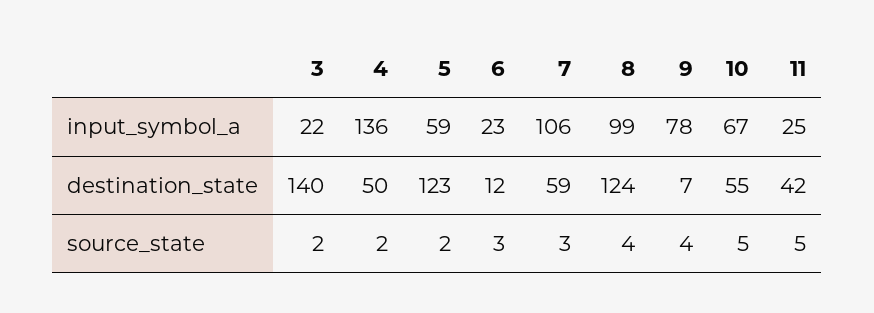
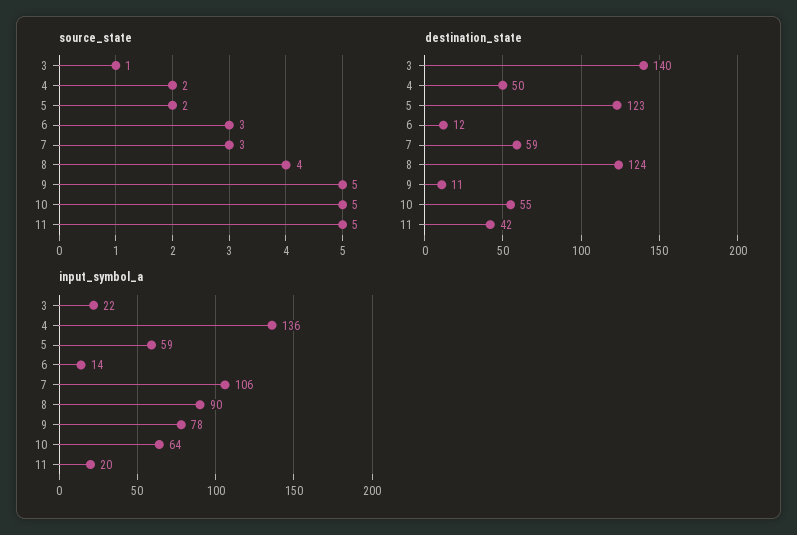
input_symbol_a, 6: 23 -> 14
input_symbol_a, 8: 99 -> 90
input_symbol_a, 10: 67 -> 64
input_symbol_a, 11: 25 -> 20
destination_state, 9: 7 -> 11
source_state, 3: 2 -> 1
source_state, 9: 4 -> 5

